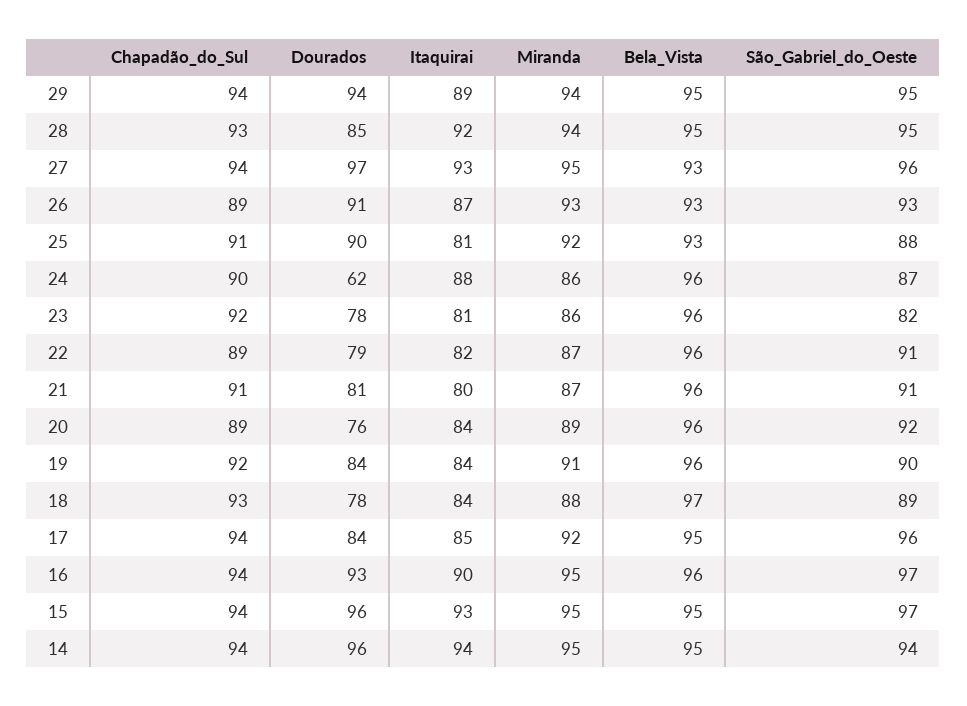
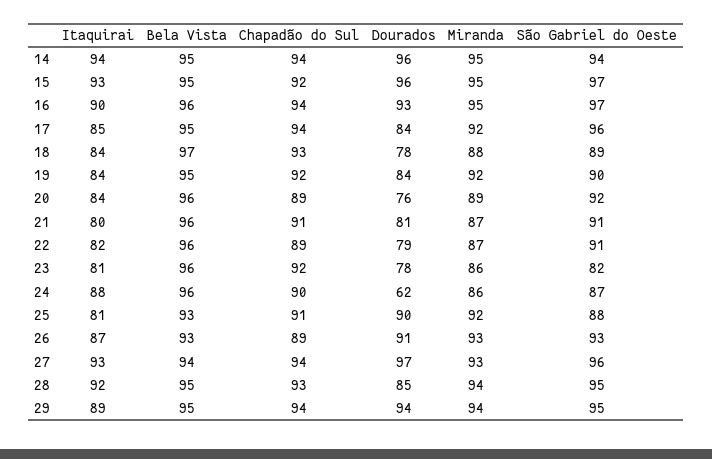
Miranda, 27: 95 -> 93
Bela_Vista, 27: 93 -> 94
Miranda, 19: 91 -> 92
Bela_Vista, 19: 96 -> 95
Chapadão_do_Sul, 15: 94 -> 92

